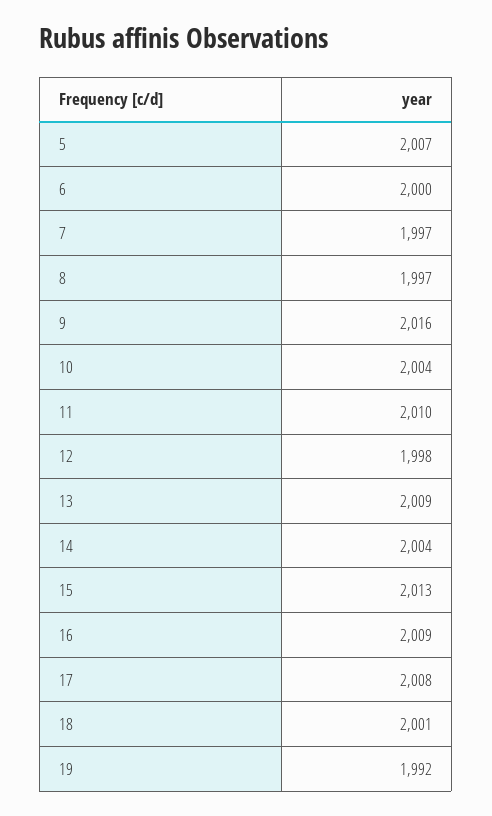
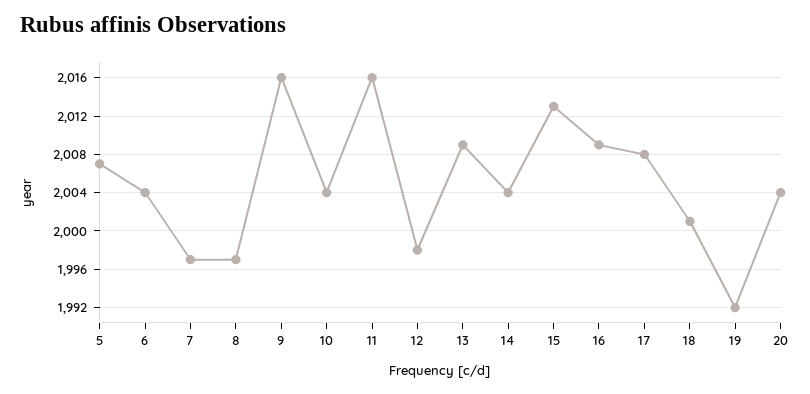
6: 2000 -> 2004
11: 2010 -> 2016
20: none -> 2004

